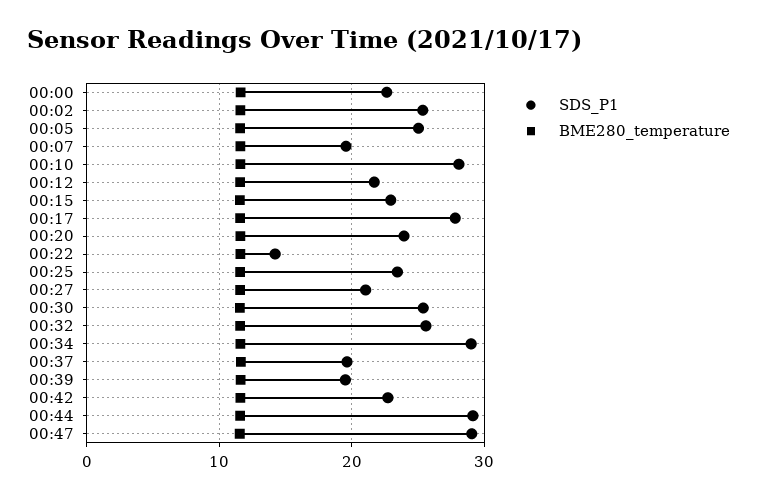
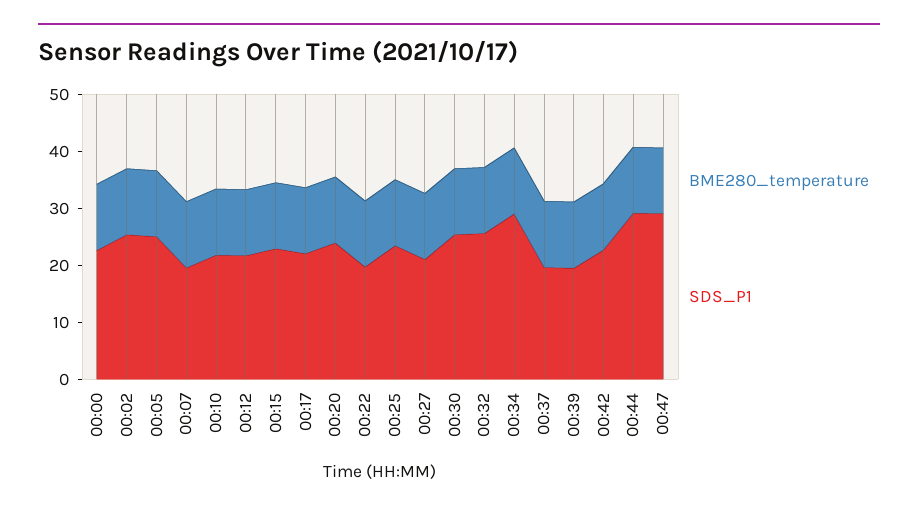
SDS_P1, 00:10: 28 -> 22
SDS_P1, 00:17: 28 -> 22
SDS_P1, 00:22: 14 -> 20

